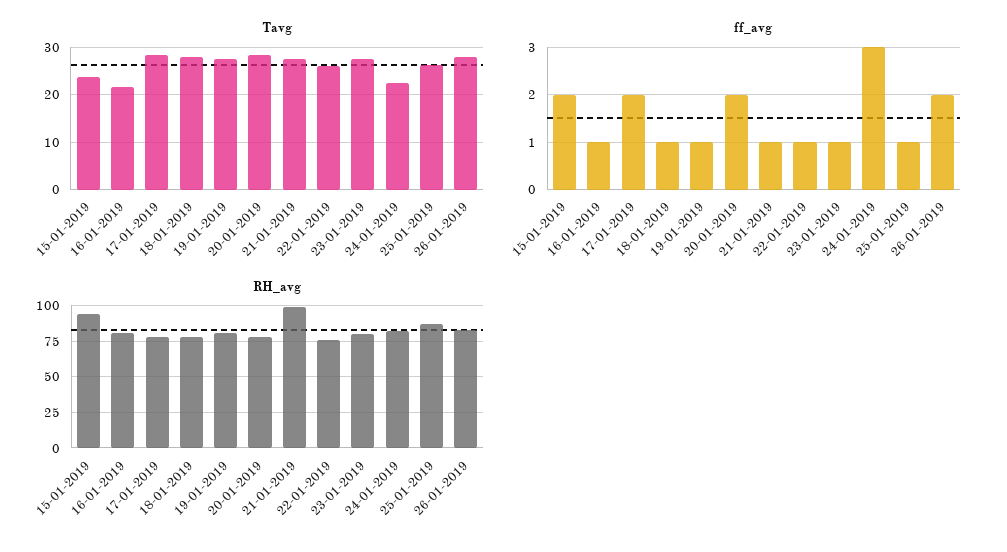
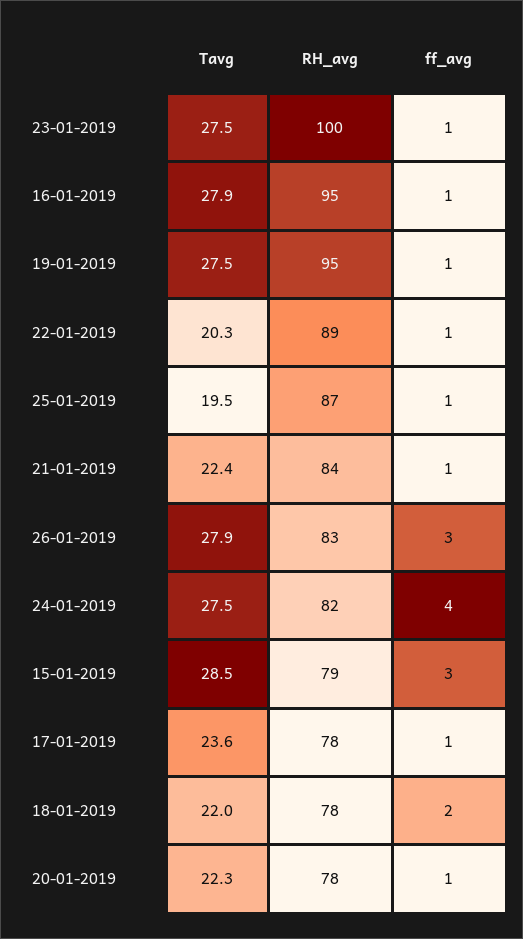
Tavg, 15-01-2019: 24 -> 28.5
Tavg, 16-01-2019: 22 -> 27.9
Tavg, 17-01-2019: 28 -> 23.6
Tavg, 18-01-2019: 28 -> 22
Tavg, 20-01-2019: 28 -> 22.3
Tavg, 21-01-2019: 28 -> 22.4
Tavg, 22-01-2019: 26 -> 20.3
Tavg, 24-01-2019: 22 -> 27.5
Tavg, 25-01-2019: 26 -> 19.5
ff_avg, 15-01-2019: 2 -> 3
ff_avg, 17-01-2019: 2 -> 1
ff_avg, 18-01-2019: 1 -> 2
ff_avg, 20-01-2019: 2 -> 1
ff_avg, 24-01-2019: 3 -> 4
ff_avg, 26-01-2019: 2 -> 3
RH_avg, 15-01-2019: 95 -> 79
RH_avg, 16-01-2019: 80 -> 95
RH_avg, 19-01-2019: 80 -> 95
RH_avg, 21-01-2019: 100 -> 84
RH_avg, 22-01-2019: 75 -> 89
RH_avg, 23-01-2019: 80 -> 100

